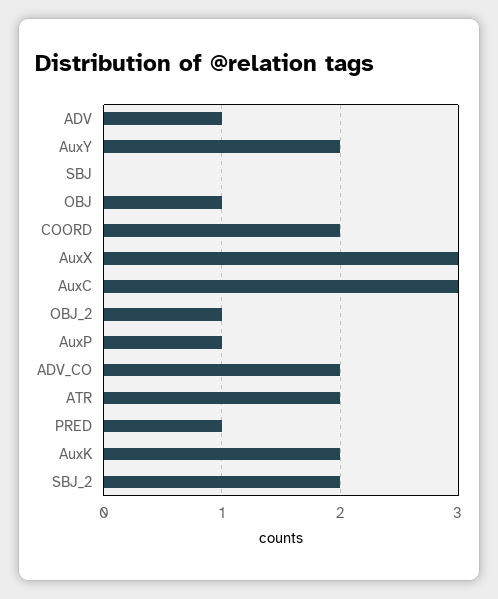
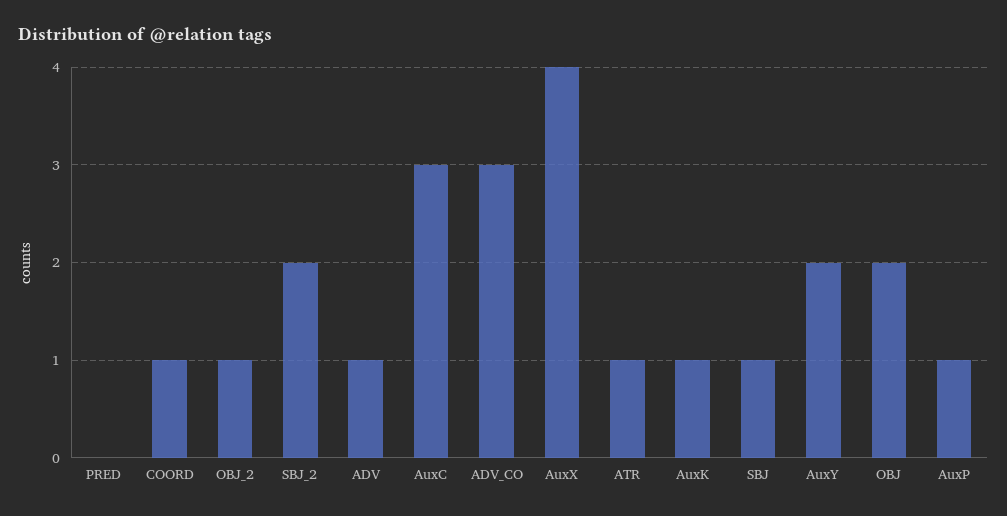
SBJ: 0 -> 1
OBJ: 1 -> 2
COORD: 2 -> 1
AuxX: 3 -> 4
ADV_CO: 2 -> 3
ATR: 2 -> 1
PRED: 1 -> 0
AuxK: 2 -> 1

